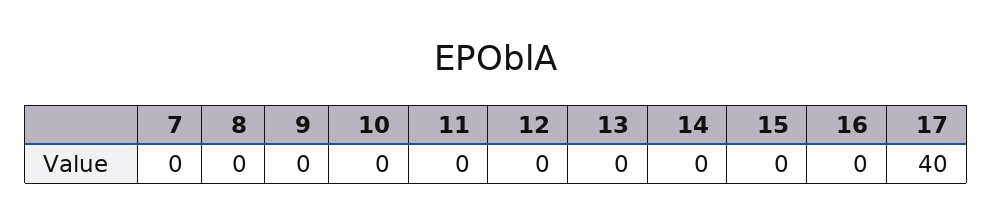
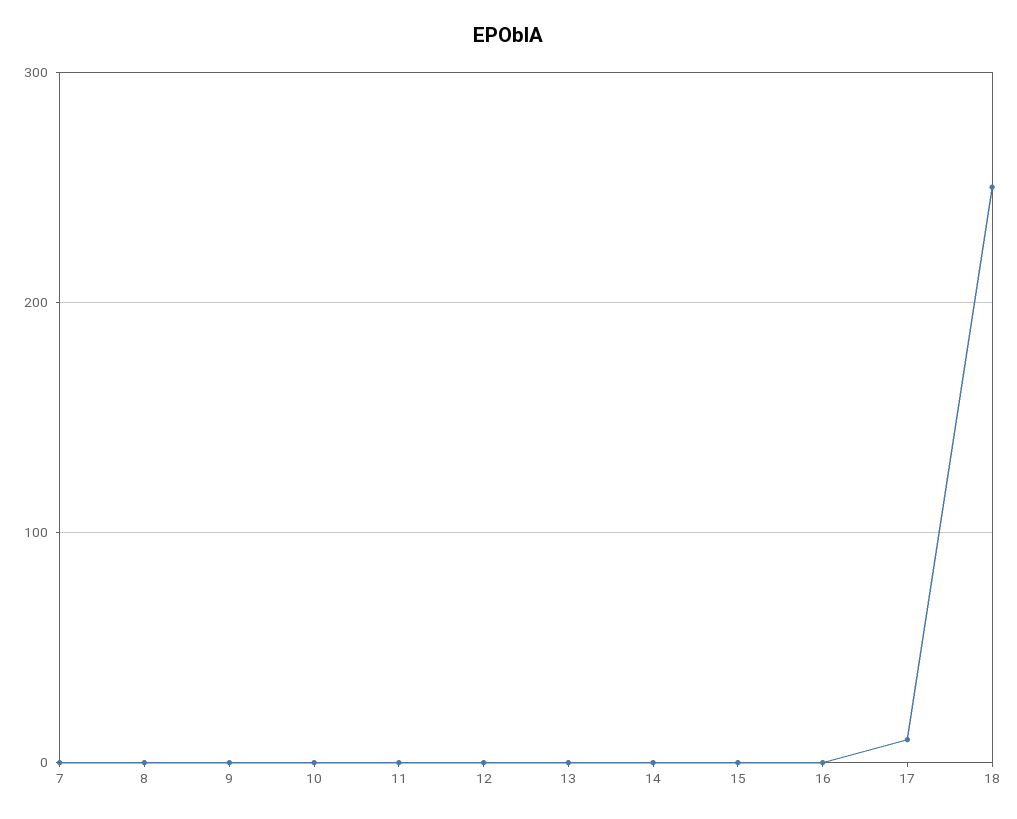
17: 40 -> 10
18: none -> 250

